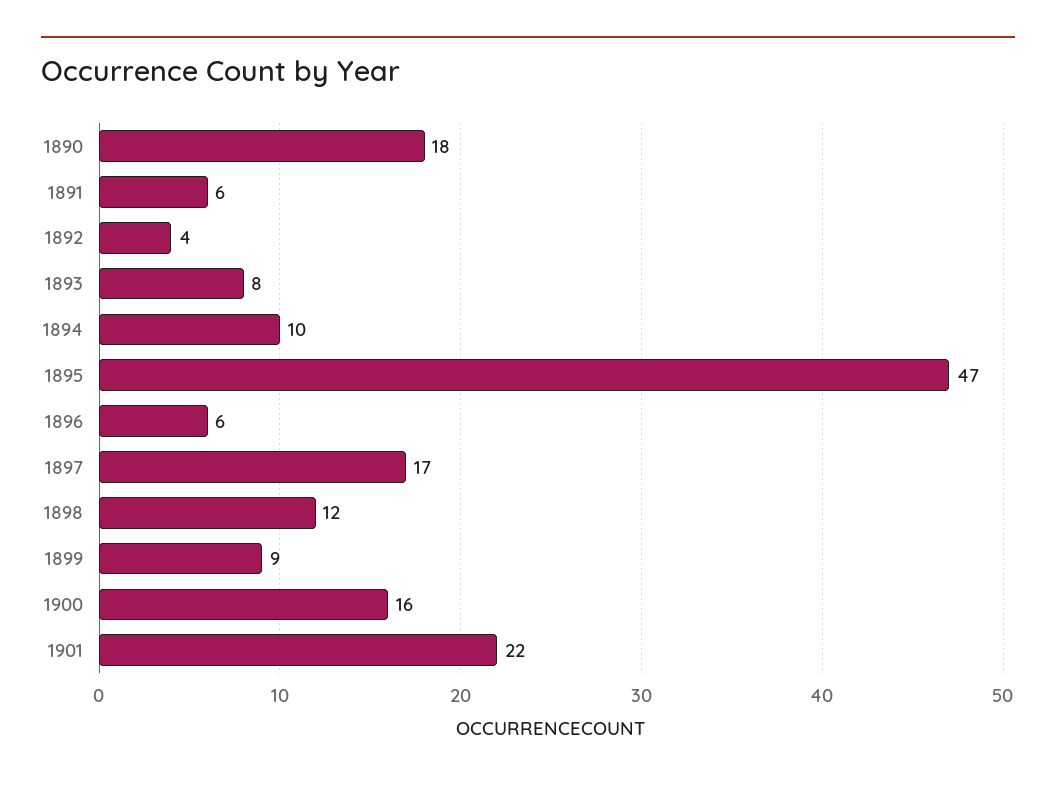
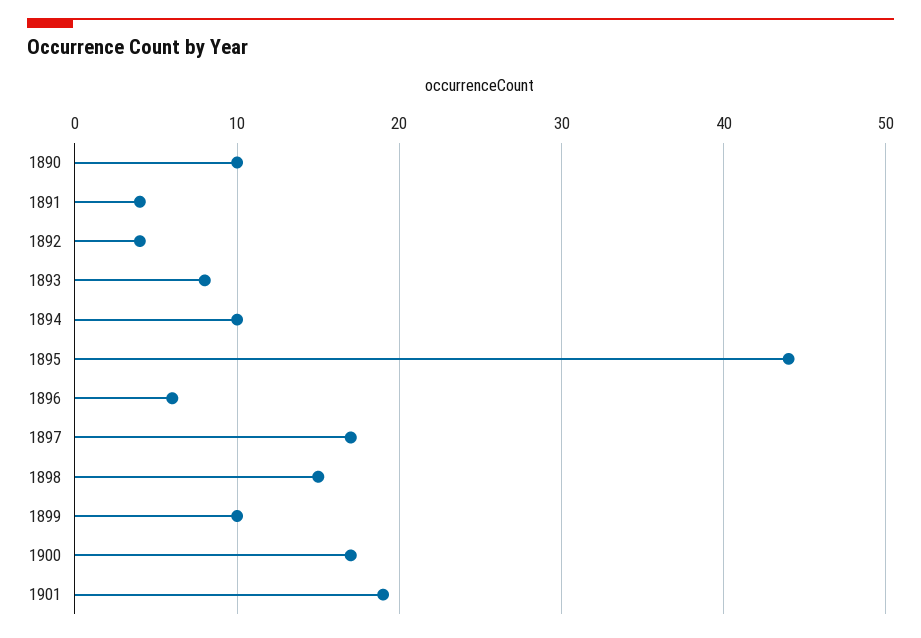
1890: 18 -> 10
1891: 6 -> 4
1895: 47 -> 44
1898: 12 -> 15
1899: 9 -> 10
1900: 16 -> 17
1901: 22 -> 19

